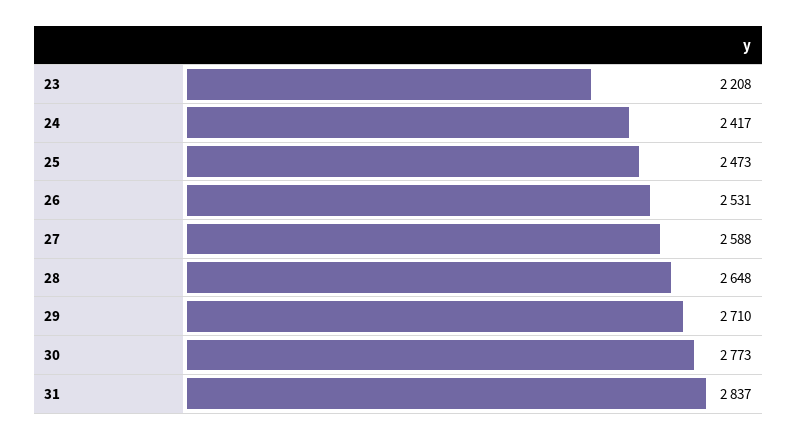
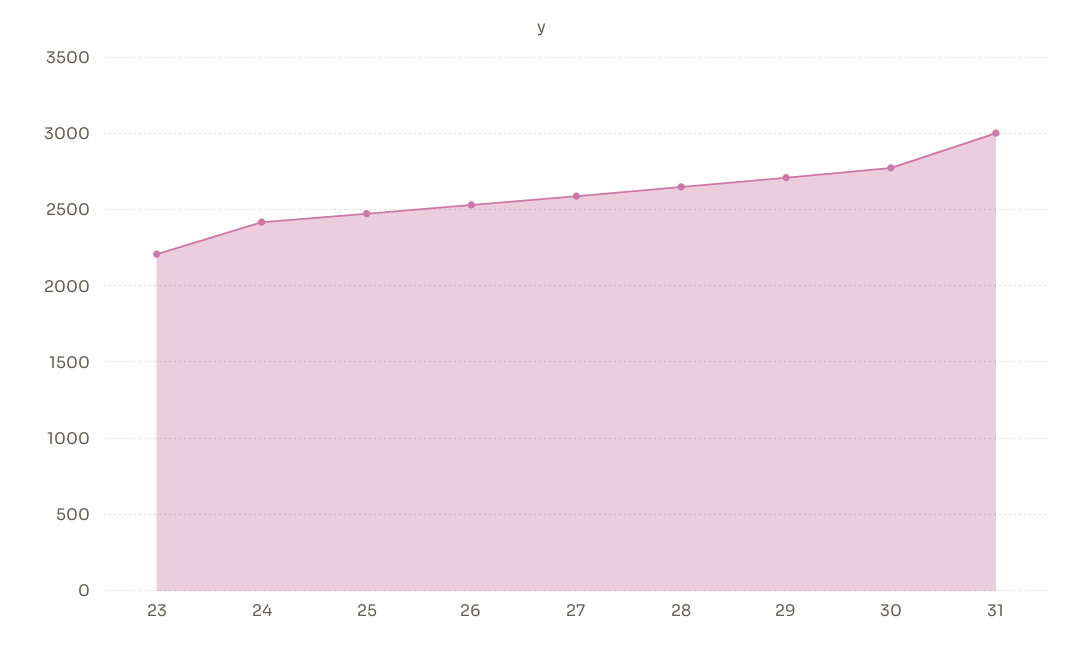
31: 2837 -> 3000

